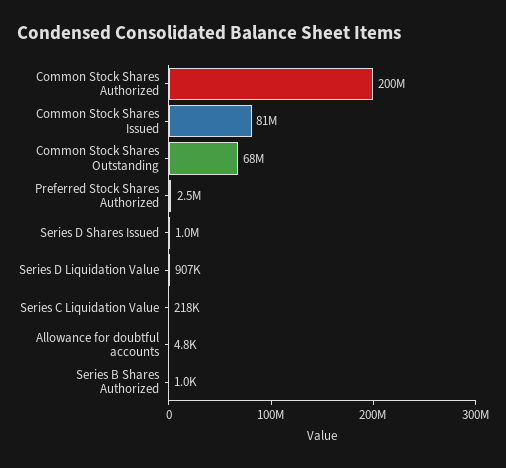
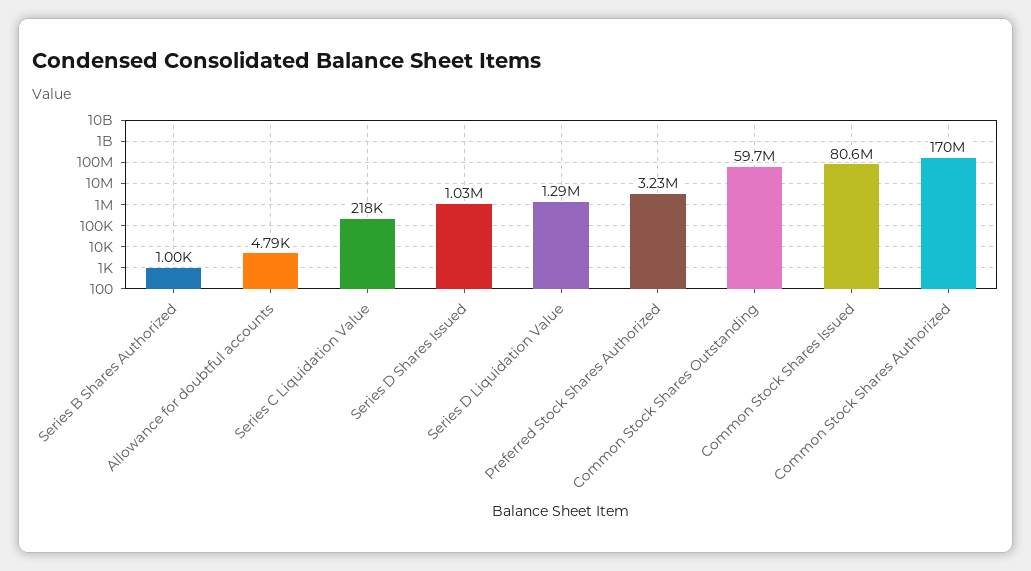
Common Stock Shares Authorized: 200000000 -> 170000000
Common Stock Shares Outstanding: 68000000 -> 59700000
Preferred Stock Shares Authorized: 2500000 -> 3230000
Series D Liquidation Value: 907000 -> 1290000

